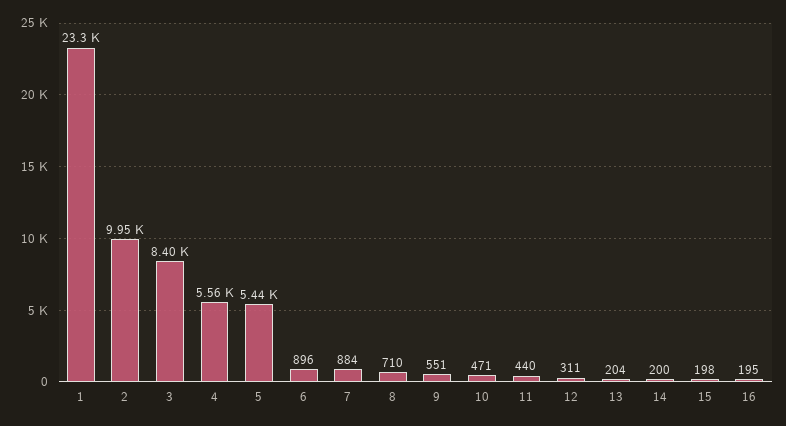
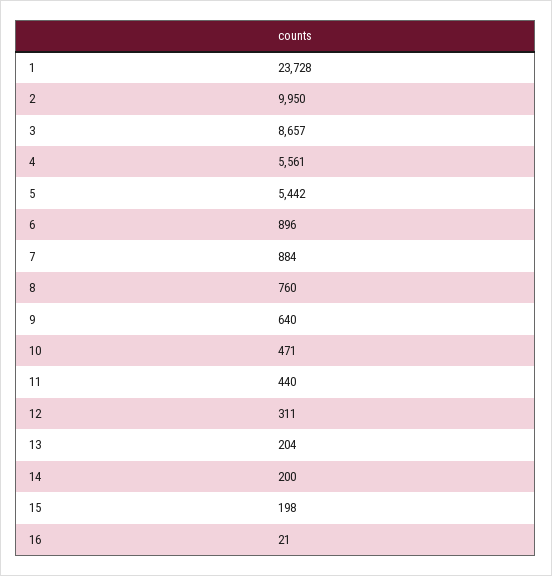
1: 23300 -> 23728
3: 8400 -> 8657
8: 710 -> 760
9: 551 -> 640
16: 195 -> 21

